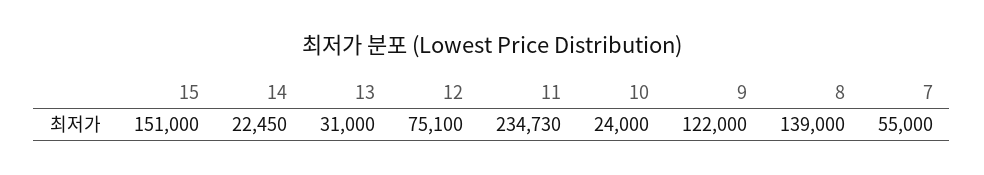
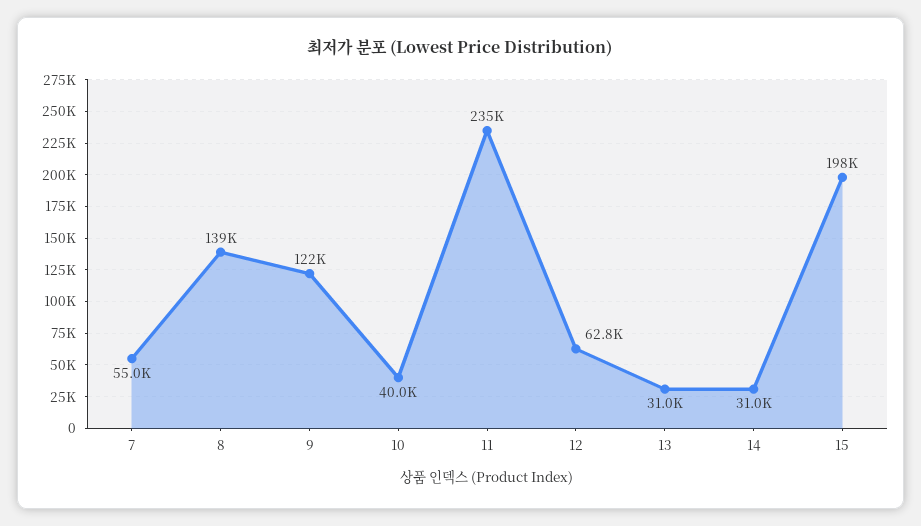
15: 151000 -> 198000
14: 22450 -> 31000
12: 75100 -> 62800
10: 24000 -> 40000

